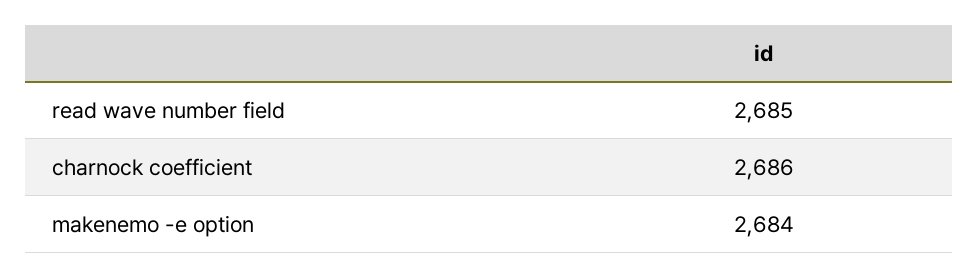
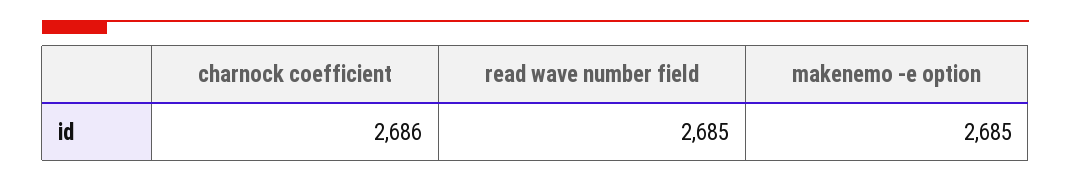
makenemo -e option: 2684 -> 2685

